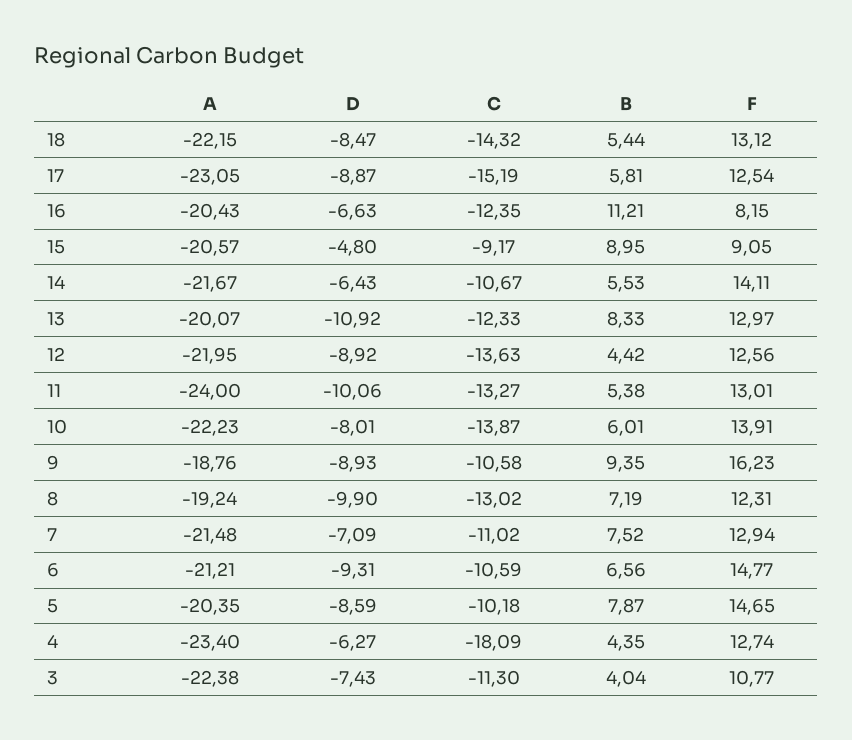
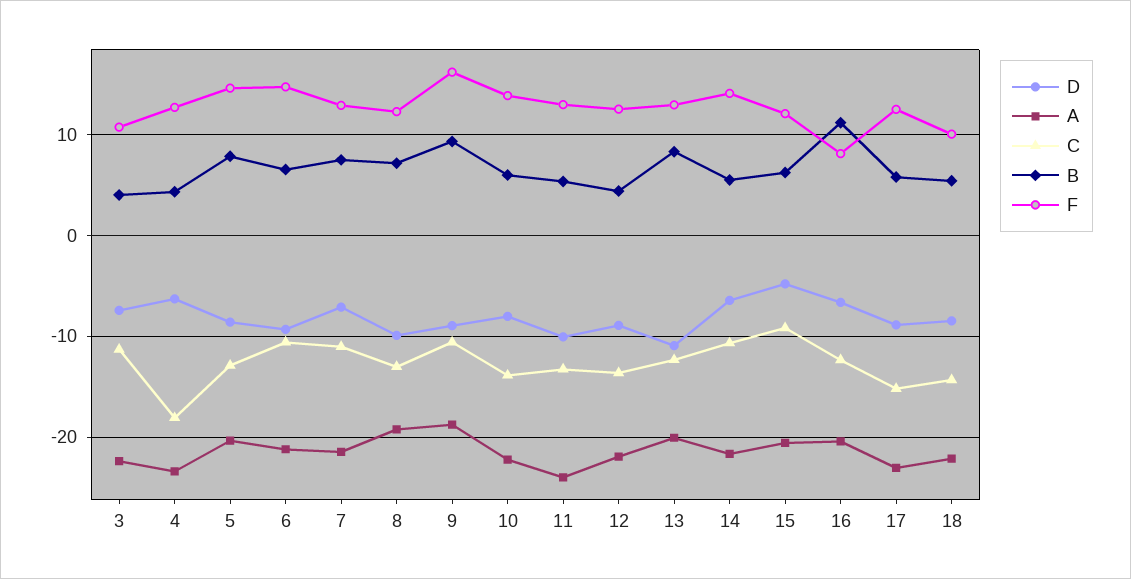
F, 18: 13.12 -> 10
B, 15: 8.95 -> 6
F, 15: 9.05 -> 12
C, 5: -10.18 -> -13

